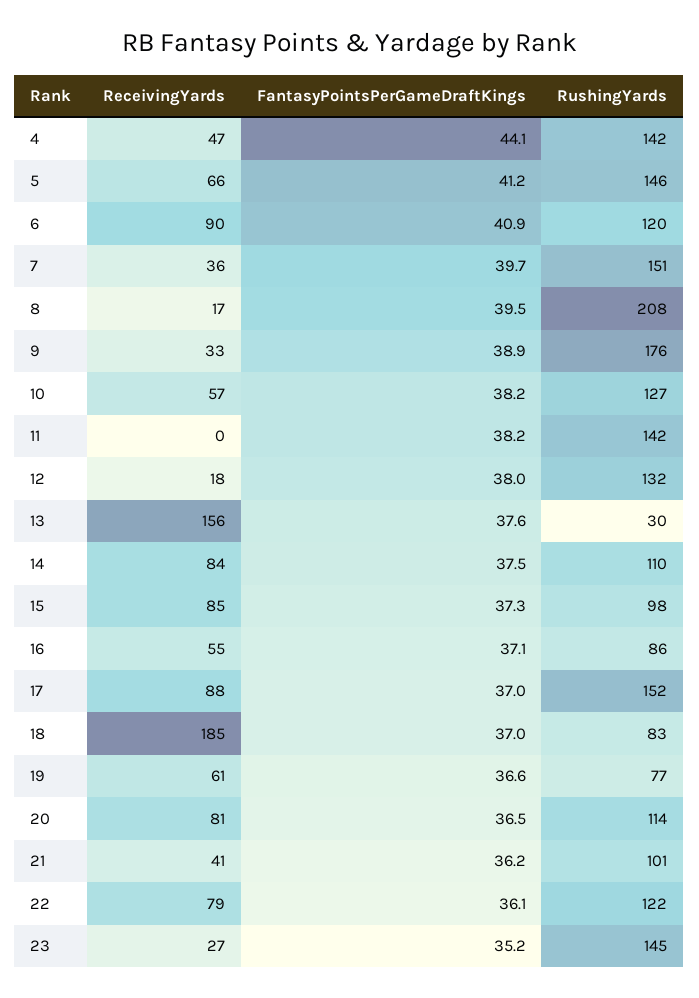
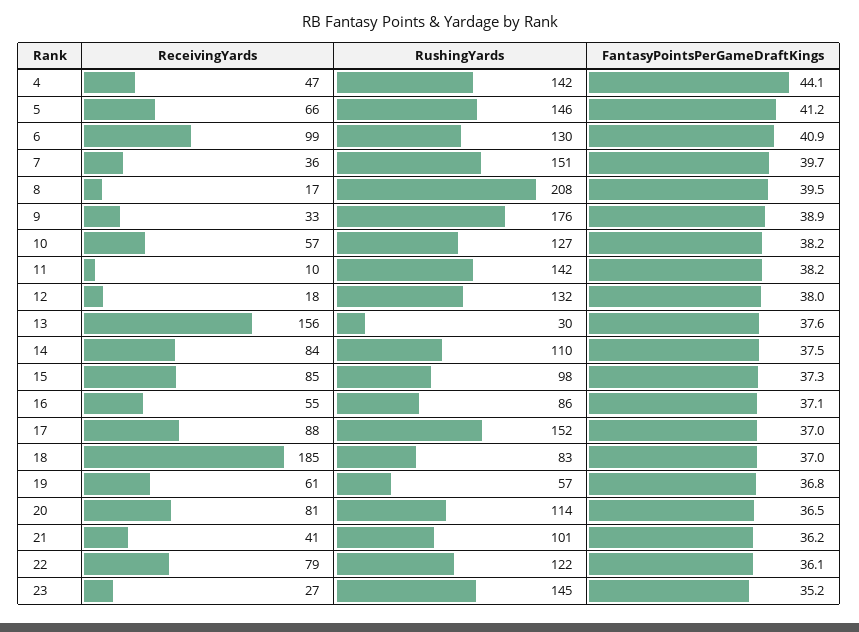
ReceivingYards, 6: 90 -> 99
RushingYards, 6: 120 -> 130
ReceivingYards, 11: 0 -> 10
FantasyPointsPerGameDraftKings, 19: 36.6 -> 36.8
RushingYards, 19: 77 -> 57

